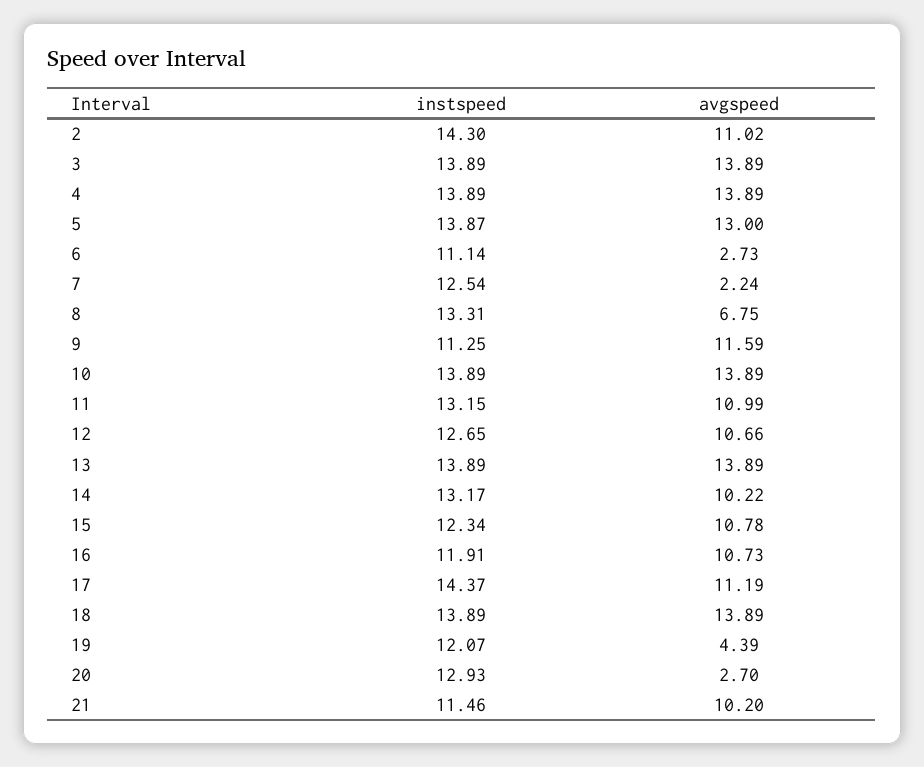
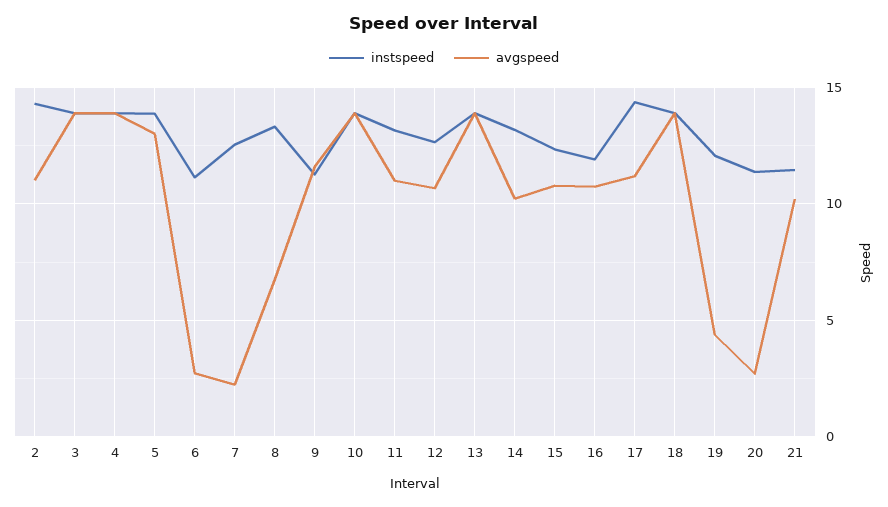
instspeed, 20: 12.93 -> 11.5

